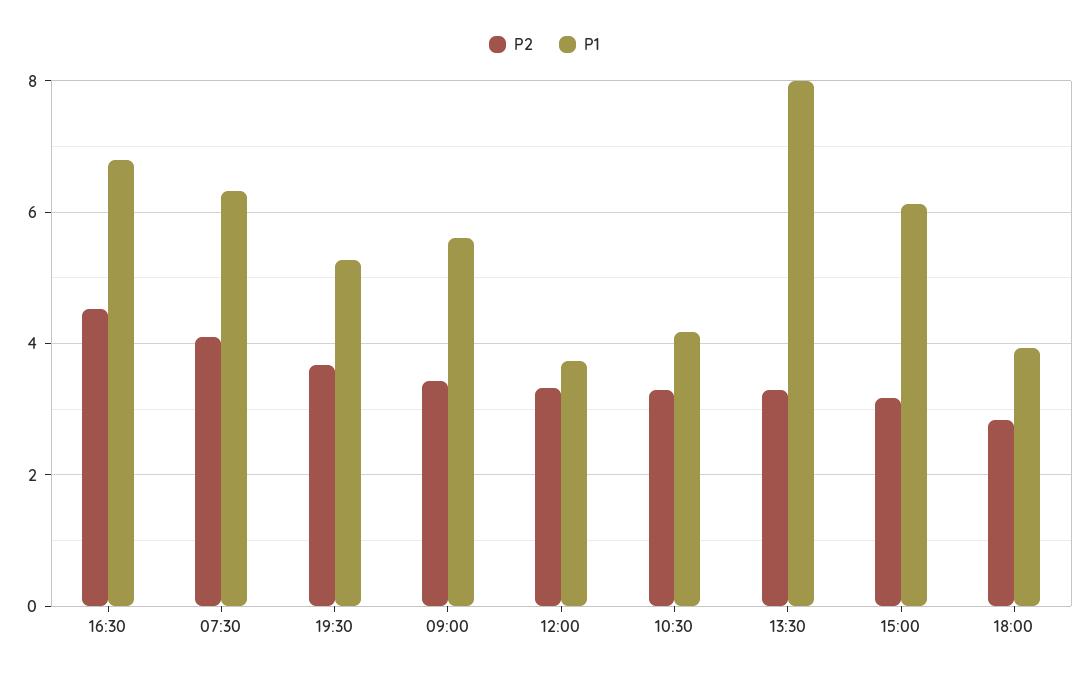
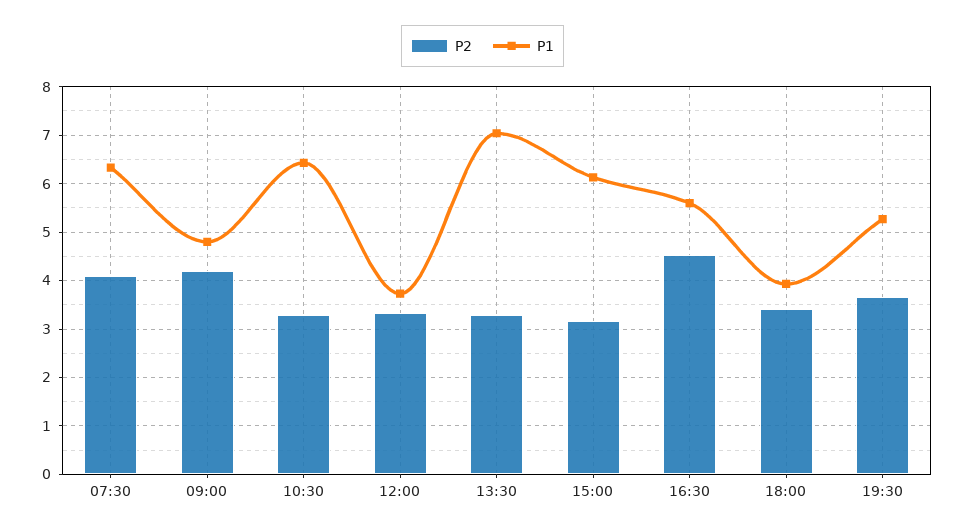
P1, 16:30: 6.8 -> 5.6
P2, 09:00: 3.4 -> 4.2
P1, 09:00: 5.6 -> 4.8
P1, 10:30: 4.2 -> 6.4
P1, 13:30: 8 -> 7
P2, 18:00: 2.8 -> 3.4

